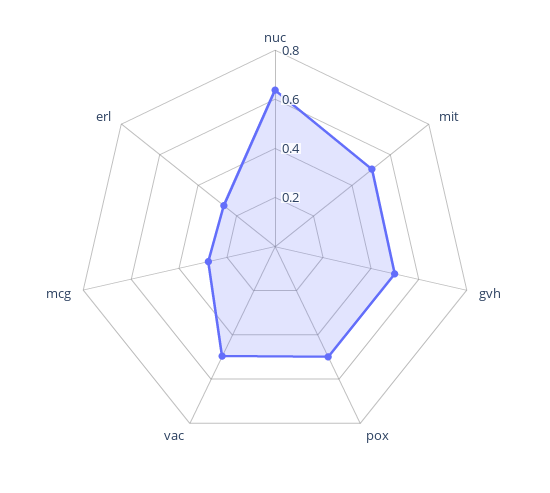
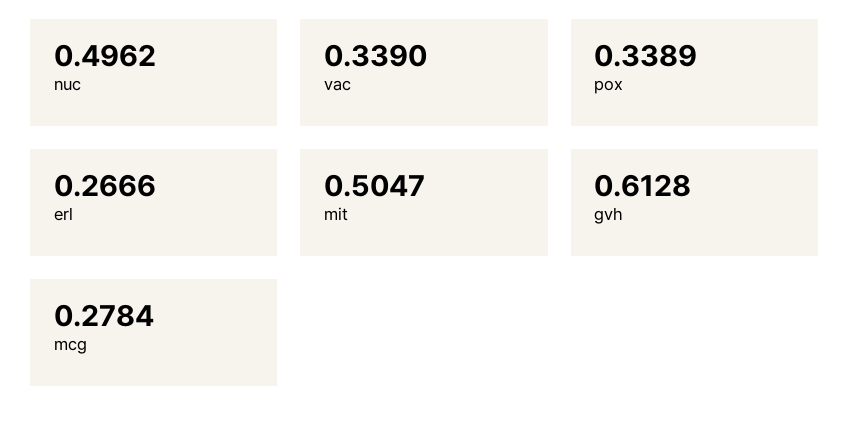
nuc: 0.65 -> 0.4962
gvh: 0.5 -> 0.6128
pox: 0.5 -> 0.3389
vac: 0.5 -> 0.339

